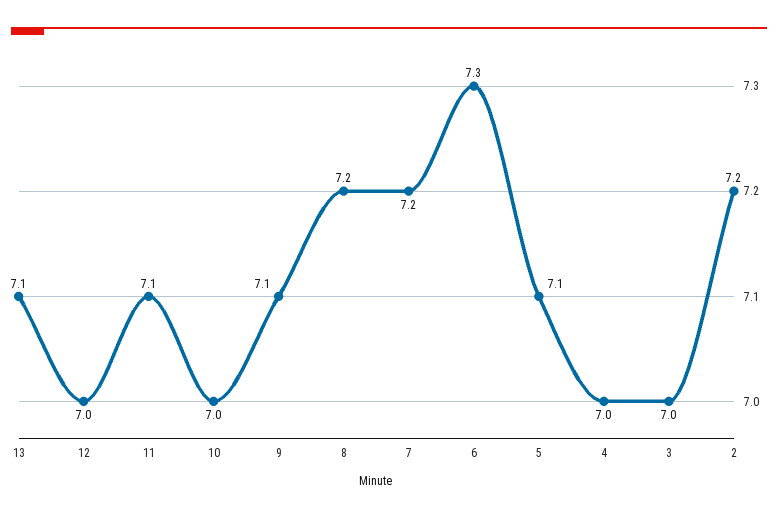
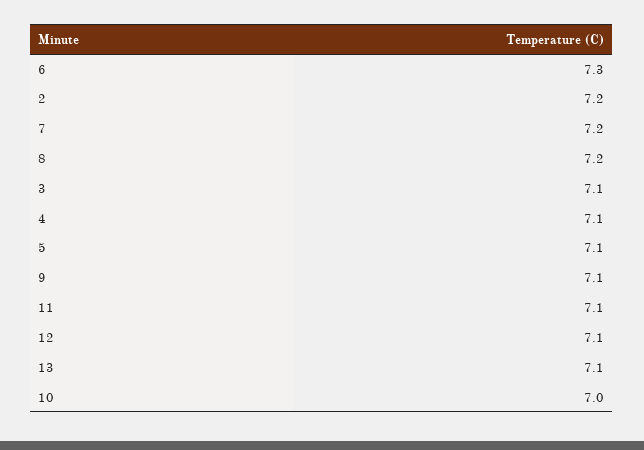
12: 7 -> 7.1
4: 7 -> 7.1
3: 7 -> 7.1

